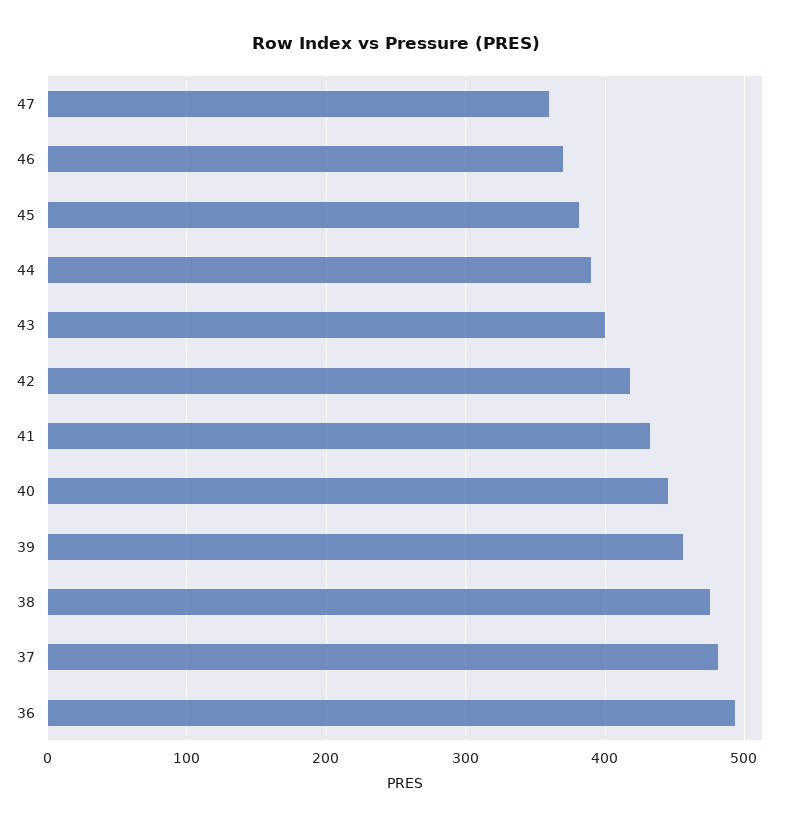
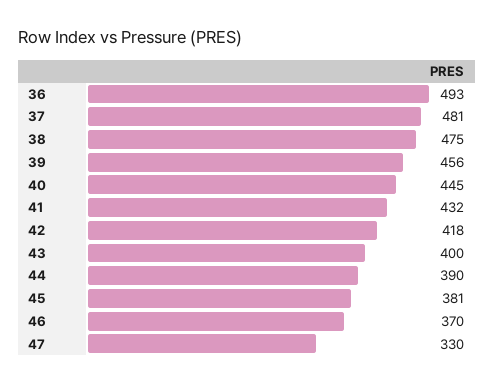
47: 360 -> 330

